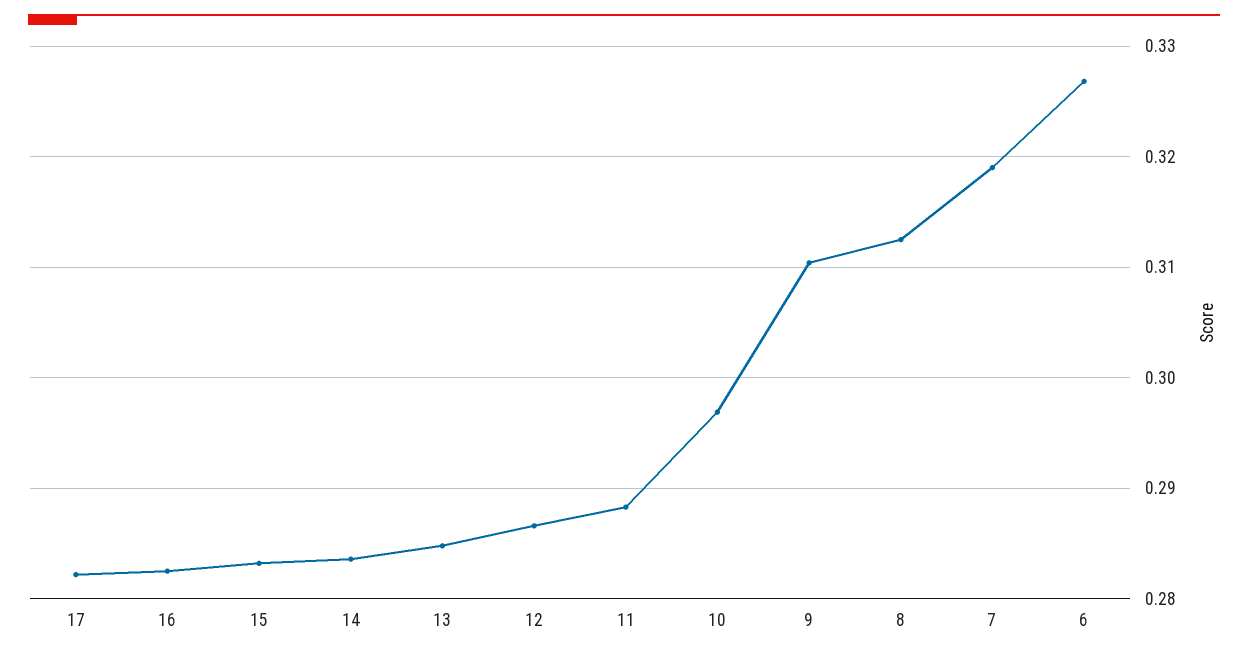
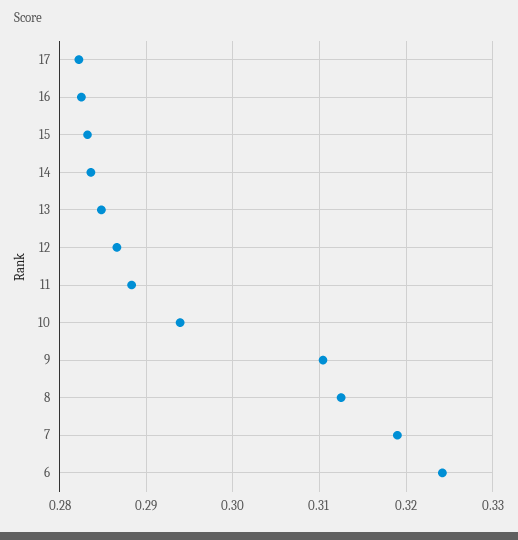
10: 0.297 -> 0.294
6: 0.327 -> 0.324

